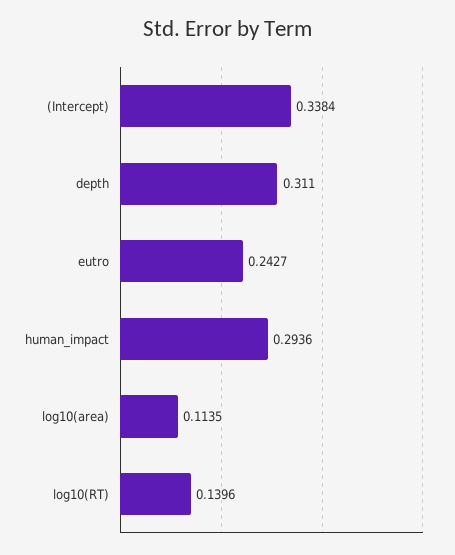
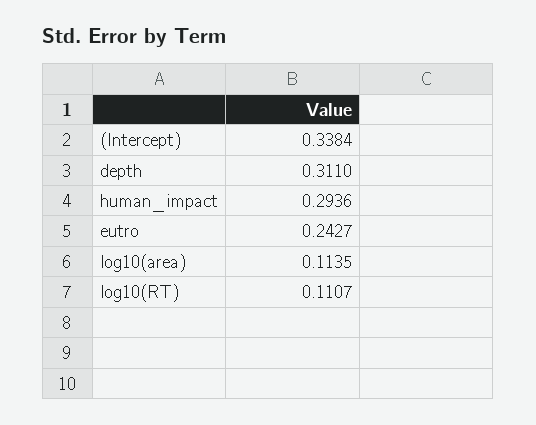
log10(RT): 0.1396 -> 0.1107

